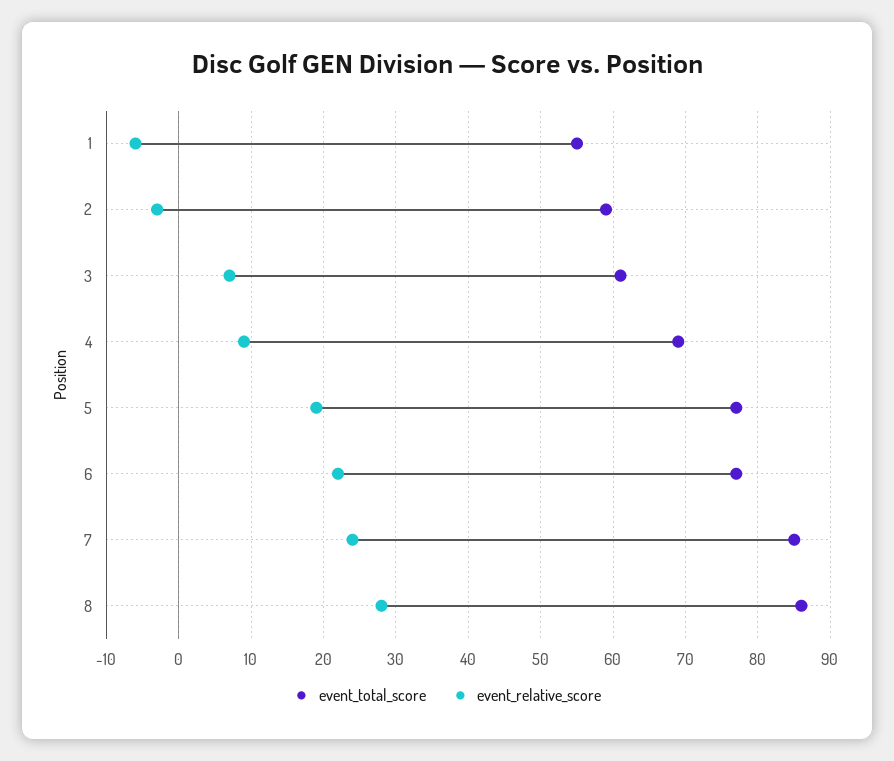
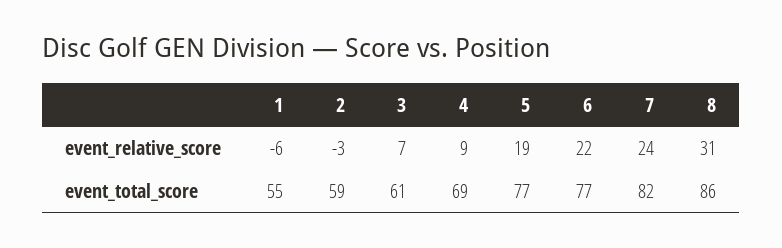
event_total_score, 7: 85 -> 82
event_relative_score, 8: 28 -> 31

